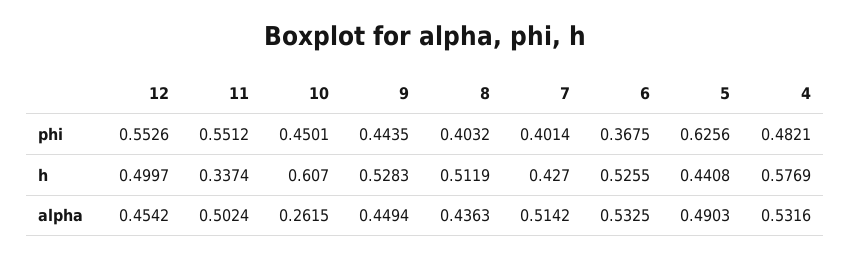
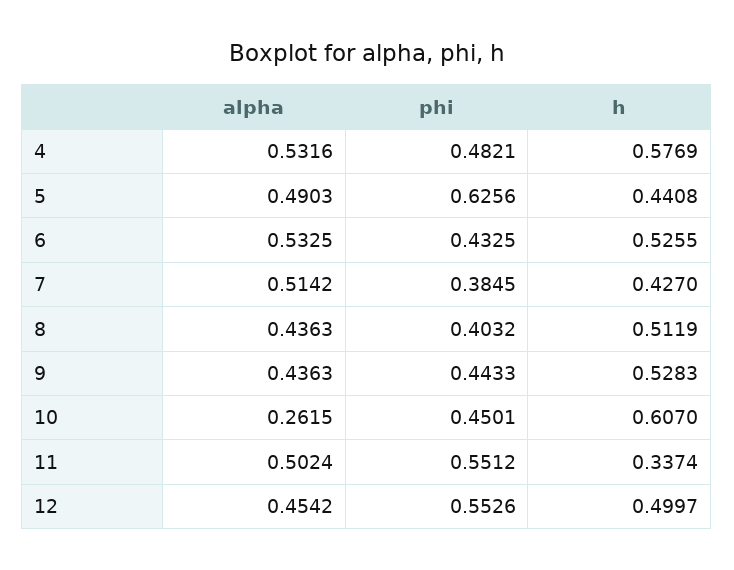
9, phi: 0.4435 -> 0.4433
7, phi: 0.4014 -> 0.3845
6, phi: 0.3675 -> 0.4325
9, alpha: 0.4494 -> 0.4363

